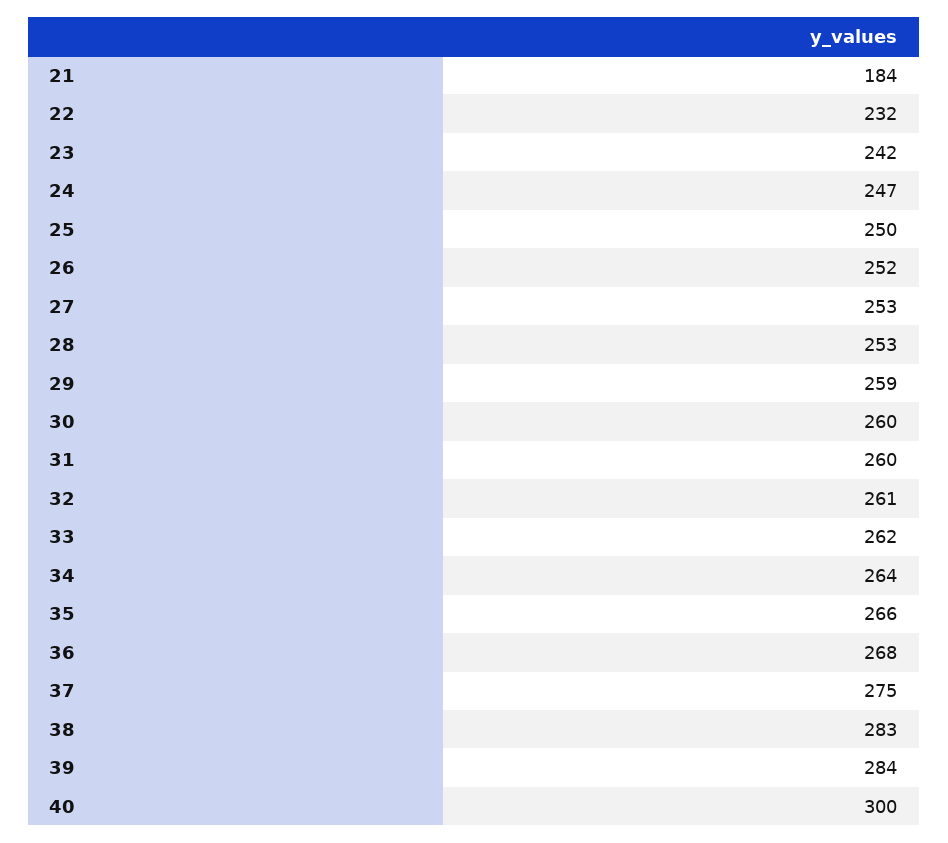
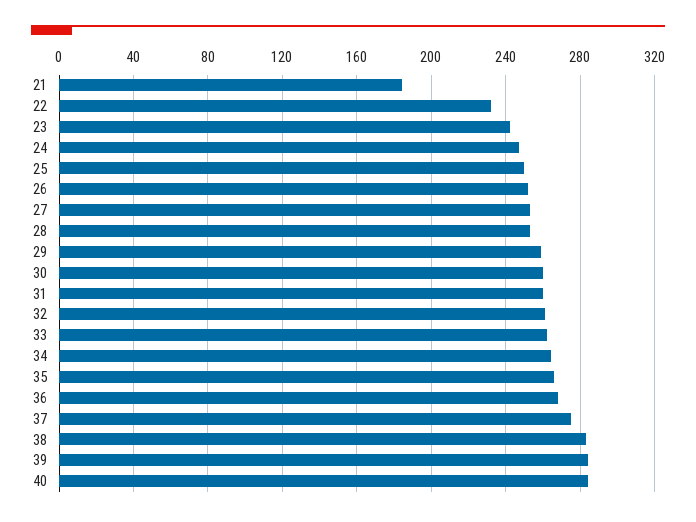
40: 300 -> 285

